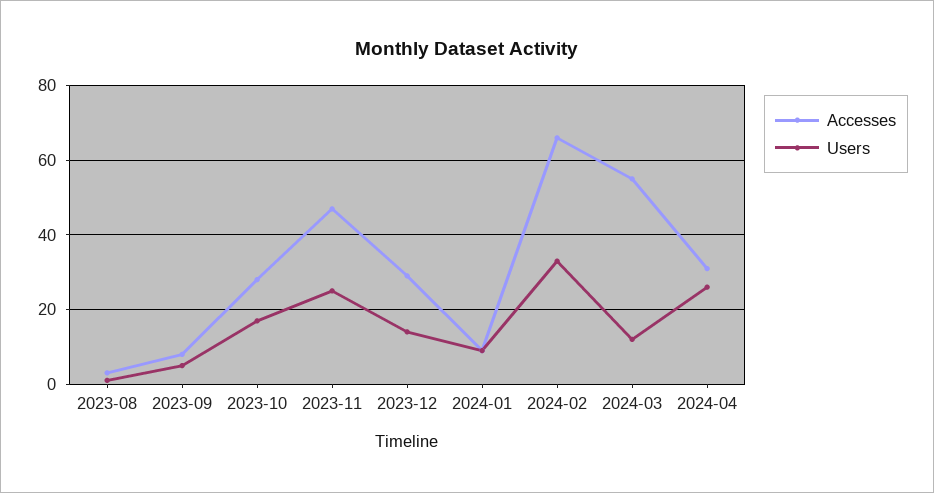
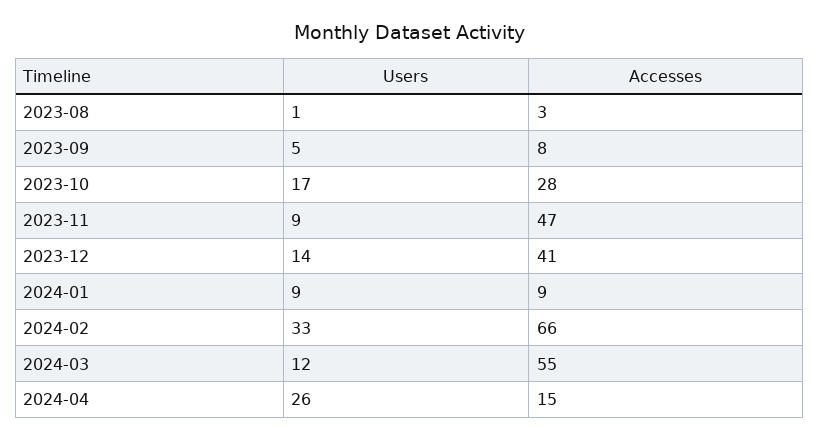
Users, 2023-11: 25 -> 9
Accesses, 2023-12: 30 -> 41
Accesses, 2024-04: 30 -> 15

